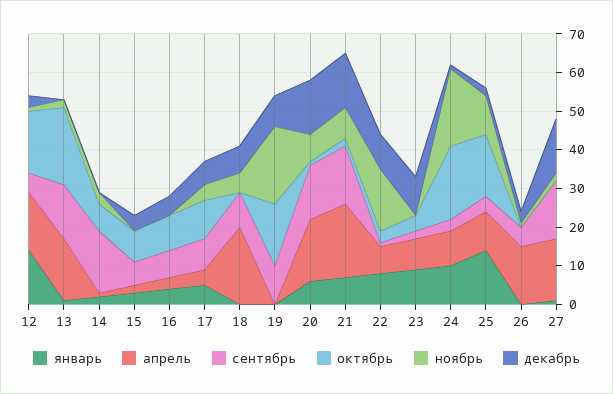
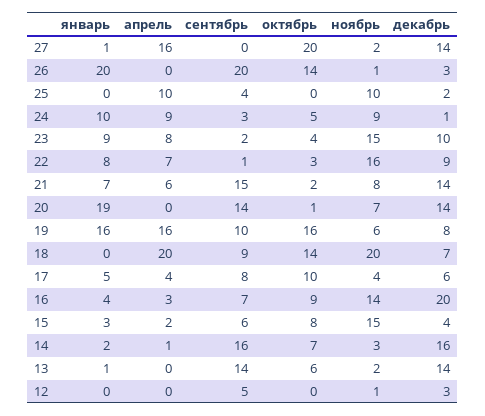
январь, 12: 15 -> 0
апрель, 12: 15 -> 0
октябрь, 12: 15 -> 0
апрель, 13: 15 -> 0
октябрь, 13: 20 -> 6
декабрь, 13: 0 -> 14
декабрь, 14: 0 -> 16
ноябрь, 15: 0 -> 15
ноябрь, 16: 0 -> 14
декабрь, 16: 5 -> 20
октябрь, 18: 0 -> 14
ноябрь, 18: 5 -> 20
январь, 19: 0 -> 16
апрель, 19: 0 -> 16
ноябрь, 19: 20 -> 6
январь, 20: 5 -> 19
апрель, 20: 15 -> 0
апрель, 21: 20 -> 6
ноябрь, 23: 0 -> 15
октябрь, 24: 20 -> 5
ноябрь, 24: 20 -> 9
январь, 25: 15 -> 0
октябрь, 25: 15 -> 0
январь, 26: 0 -> 20
апрель, 26: 15 -> 0
сентябрь, 26: 5 -> 20
октябрь, 26: 0 -> 14
сентябрь, 27: 15 -> 0
октябрь, 27: 0 -> 20

